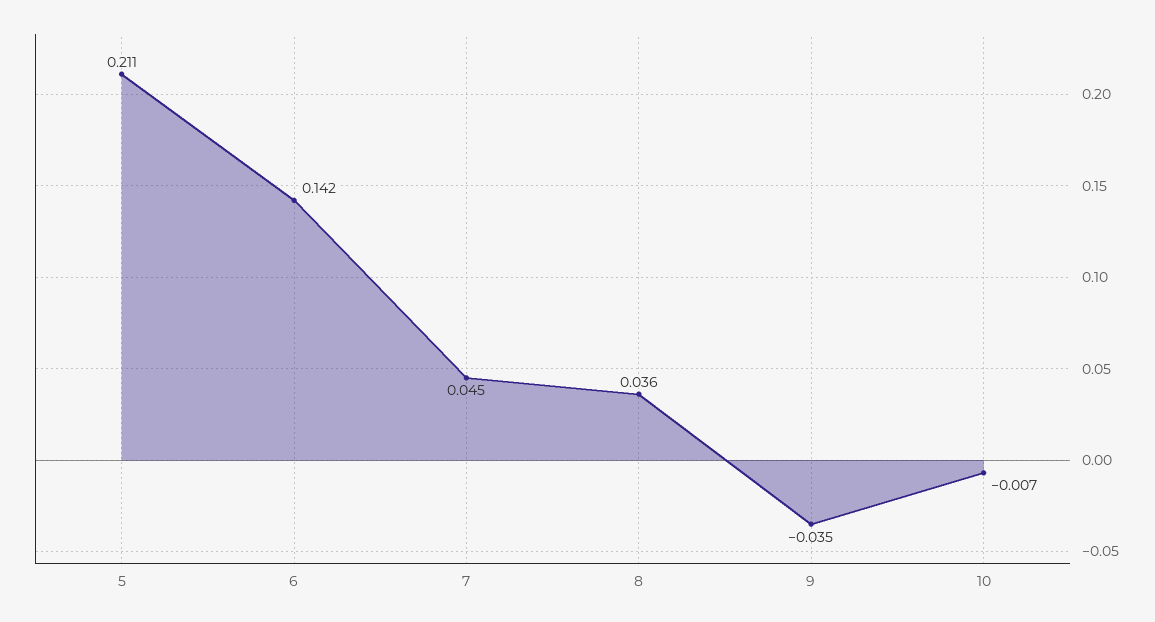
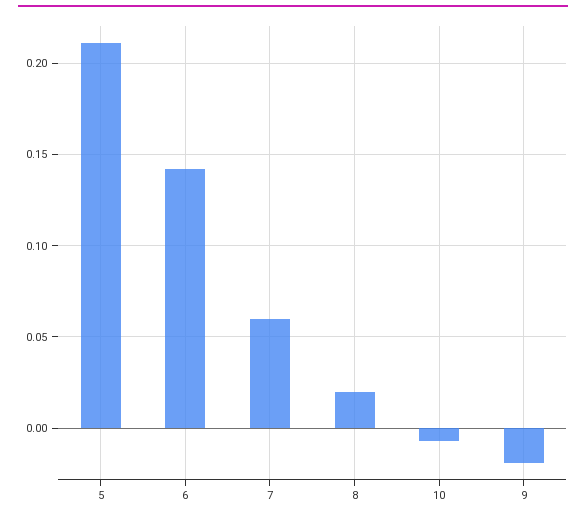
7: 0.045 -> 0.06
8: 0.036 -> 0.02
9: -0.035 -> -0.02

